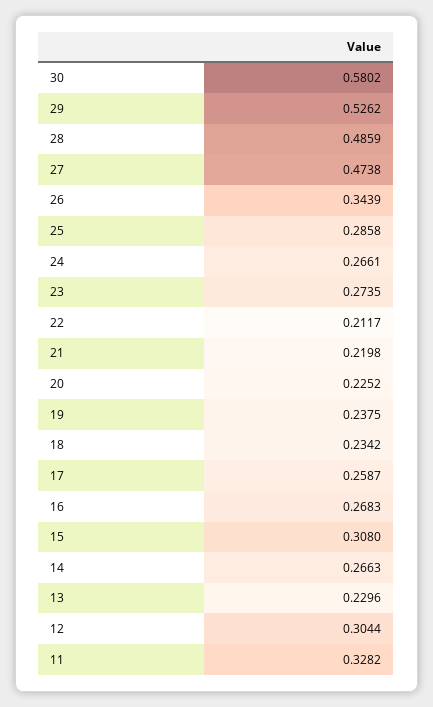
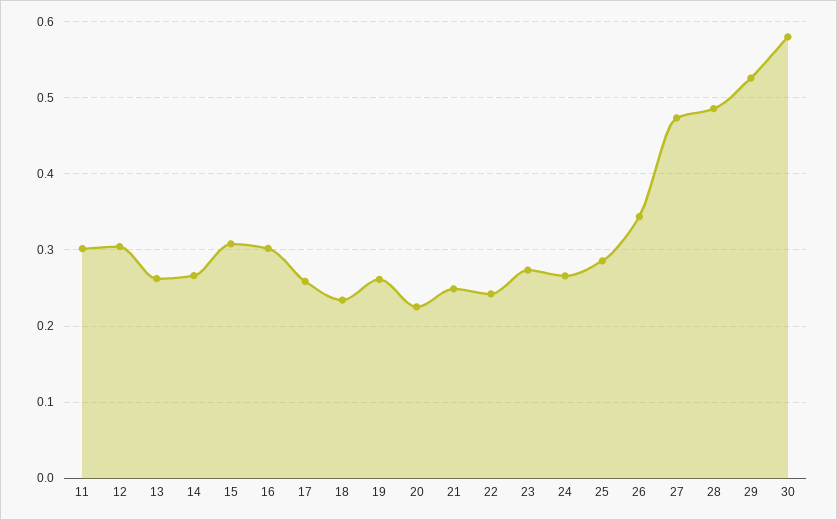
22: 0.2117 -> 0.24
21: 0.2198 -> 0.25
19: 0.2375 -> 0.26
16: 0.2683 -> 0.3
13: 0.2296 -> 0.26
11: 0.3282 -> 0.3

